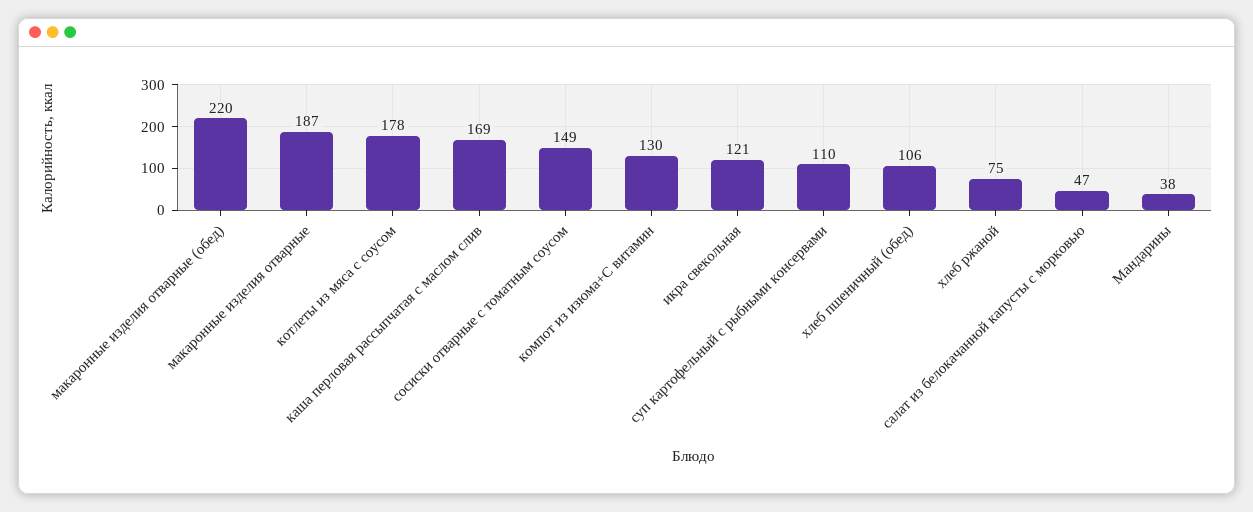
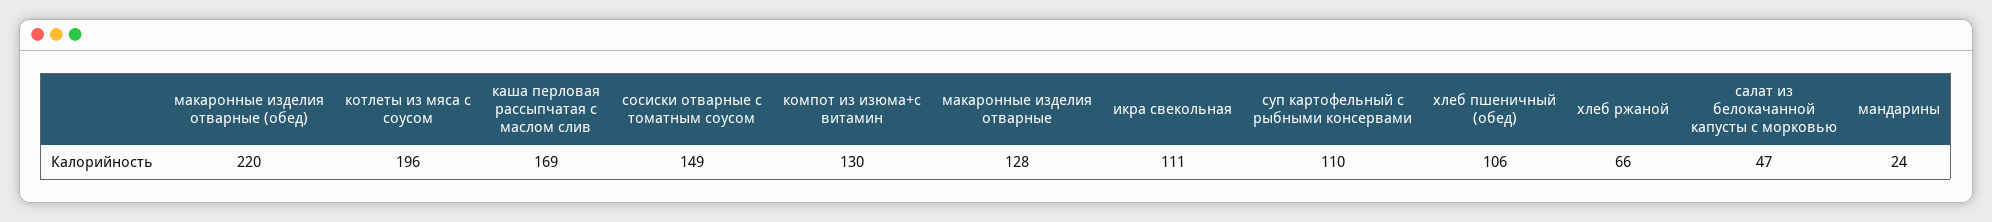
макаронные изделия отварные: 187 -> 128
котлеты из мяса с соусом: 178 -> 196
икра свекольная: 121 -> 111
хлеб ржаной: 75 -> 66
Мандарины: 38 -> 24

